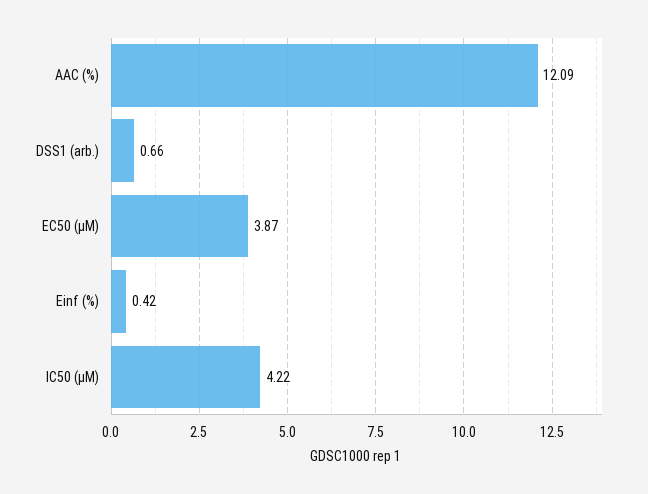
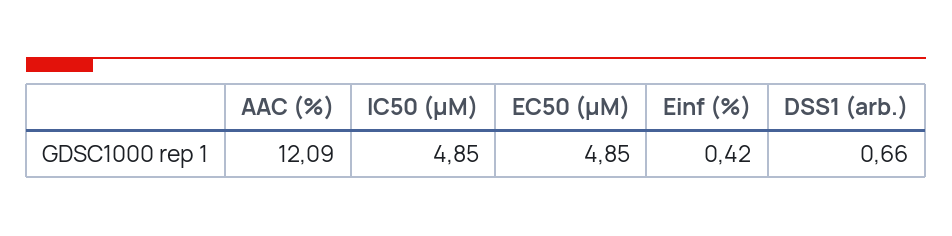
EC50 (µM): 3.87 -> 4.85
IC50 (µM): 4.22 -> 4.85

